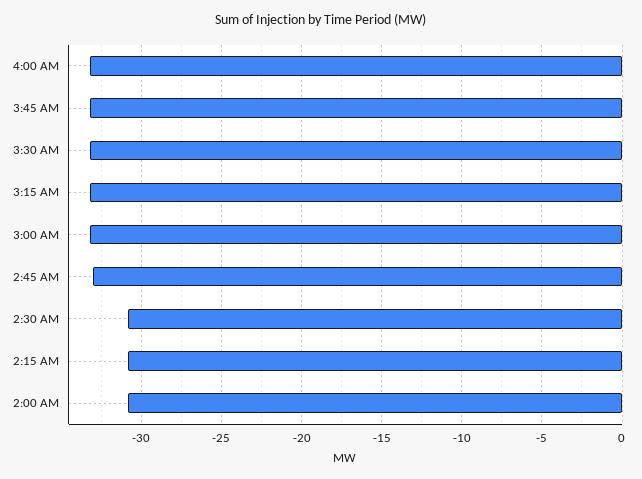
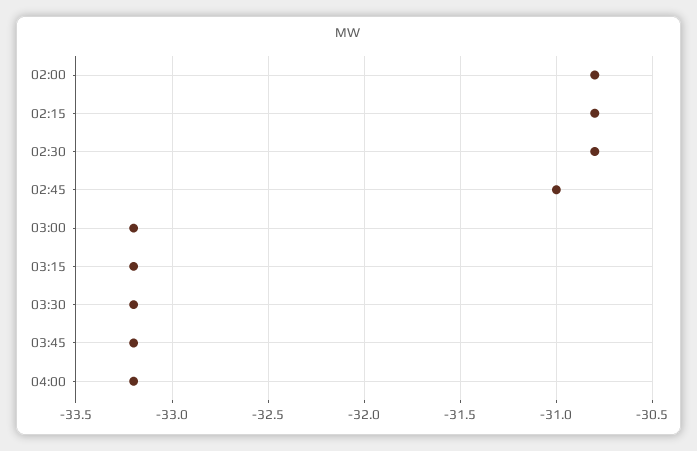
2:45 AM: -33 -> -31

